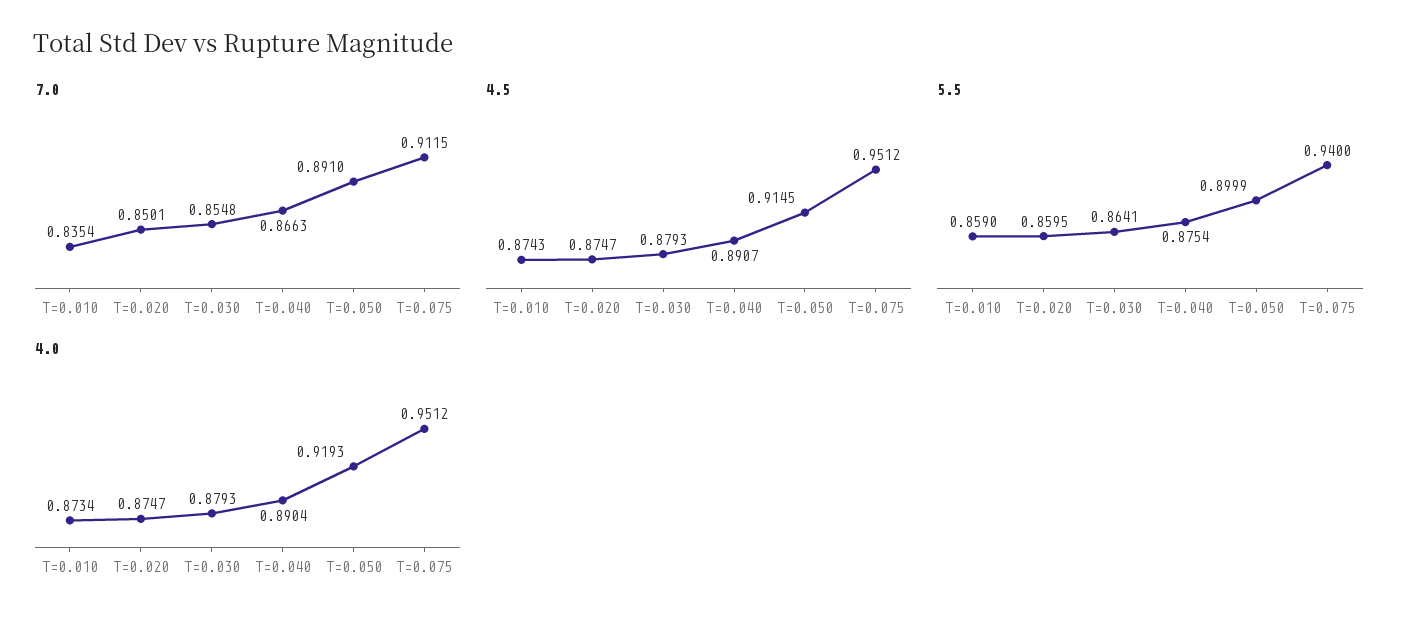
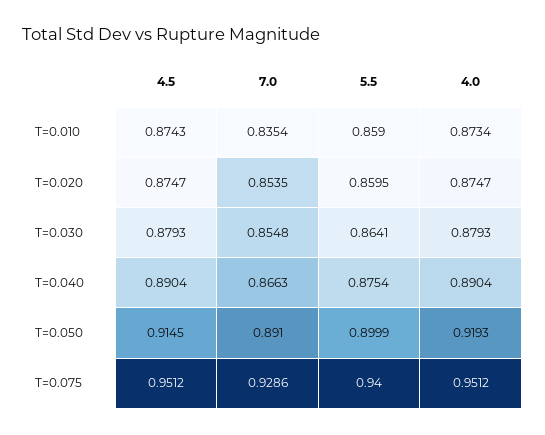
7.0, T=0.020: 0.8501 -> 0.8535
7.0, T=0.075: 0.9115 -> 0.9286
4.5, T=0.040: 0.8907 -> 0.8904

